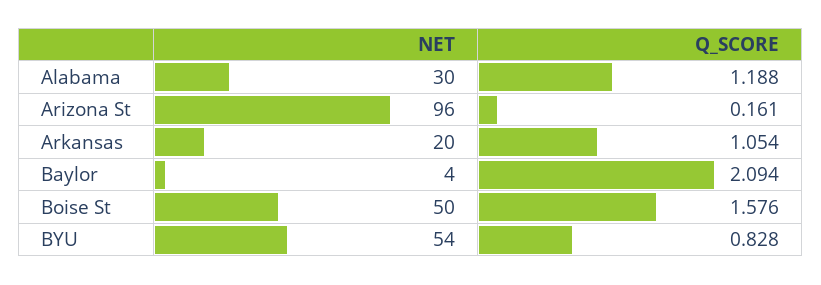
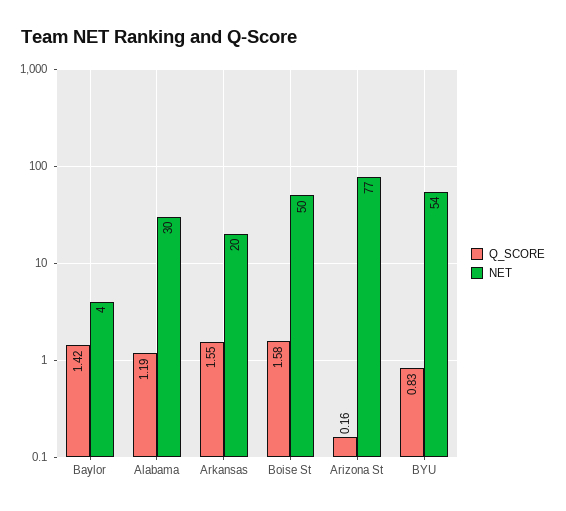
NET, Arizona St: 96 -> 77
Q_SCORE, Arkansas: 1.054 -> 1.55
Q_SCORE, Baylor: 2.094 -> 1.42

